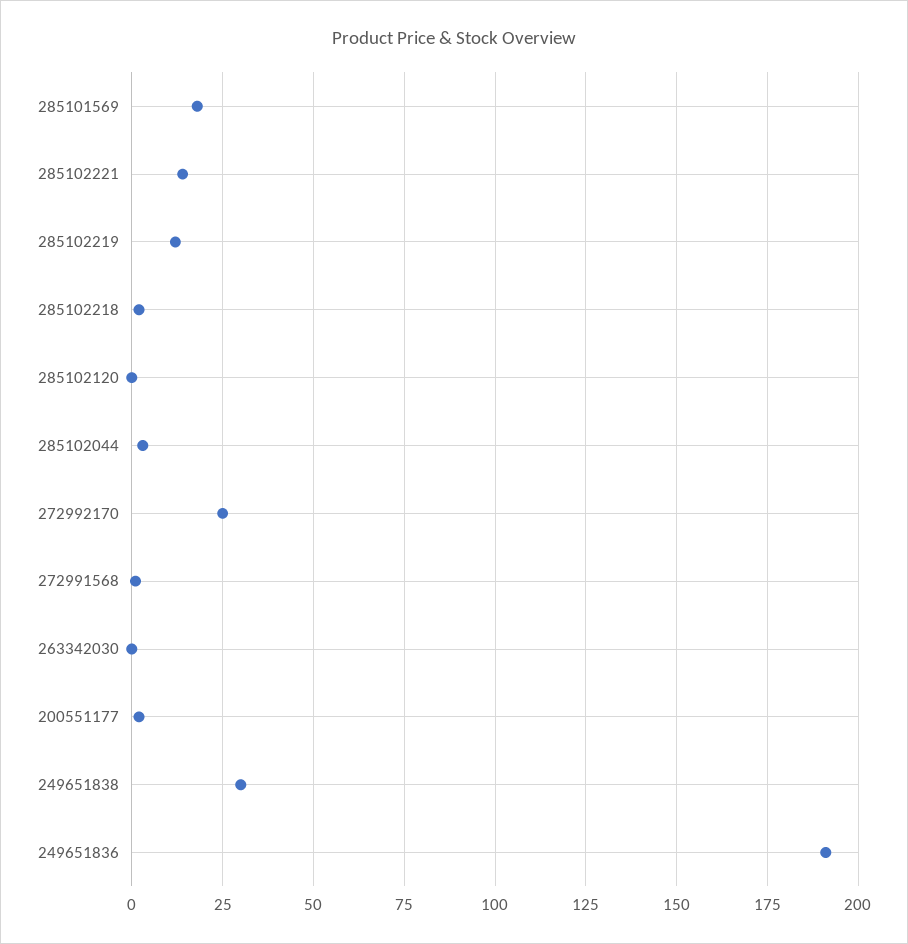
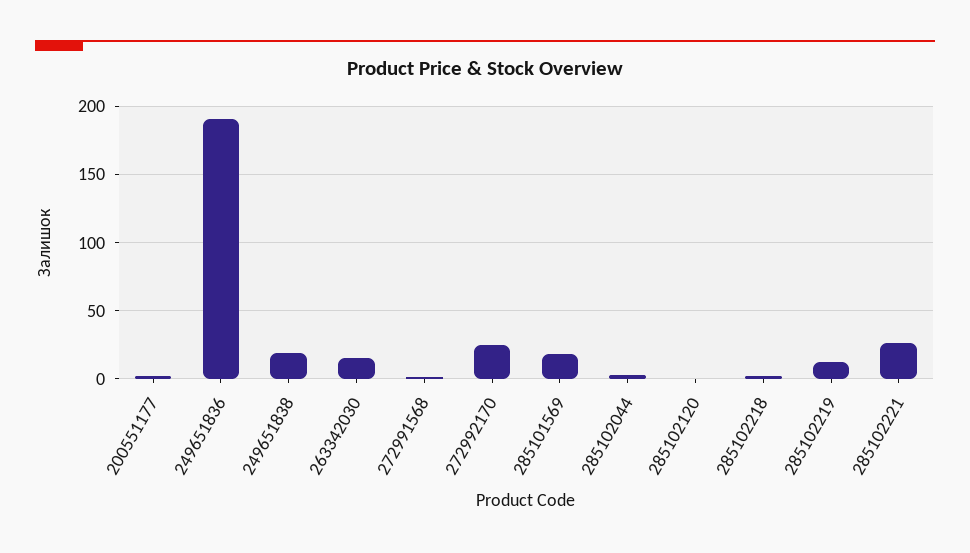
285102221: 15 -> 25
263342030: 0 -> 15
249651838: 30 -> 20

